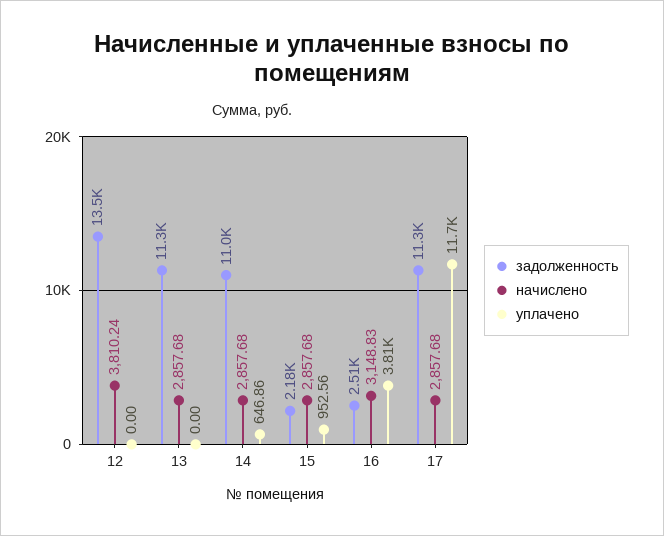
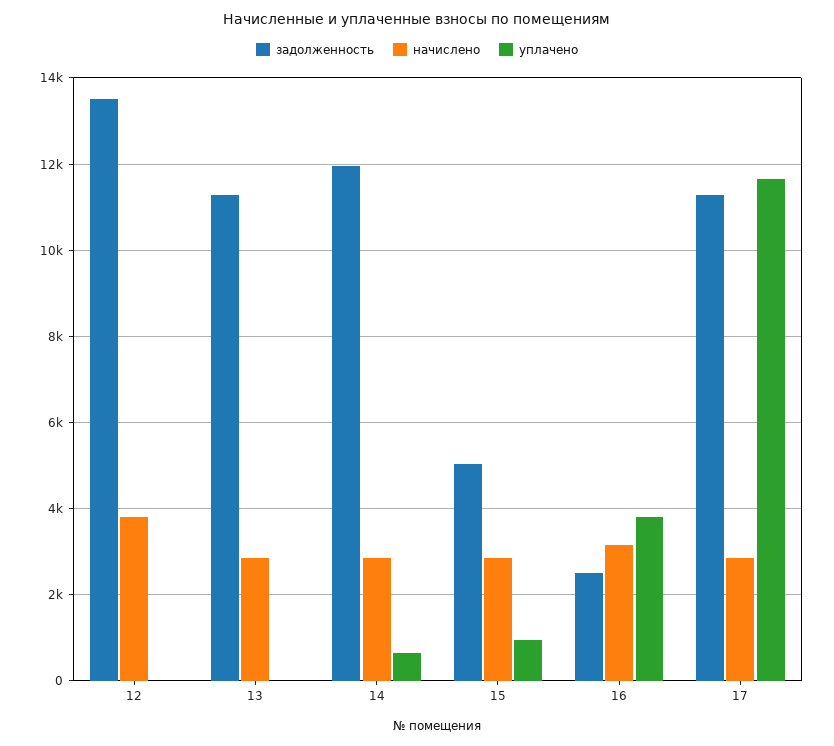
задолженность, 14: 11000 -> 12000
задолженность, 15: 2180 -> 5000

